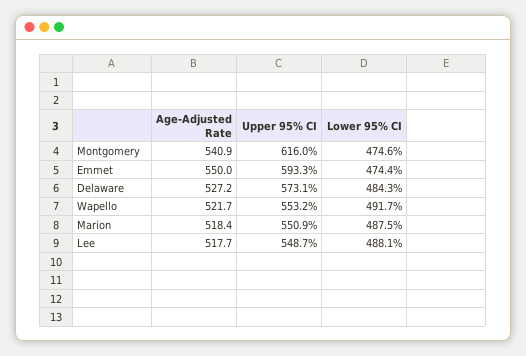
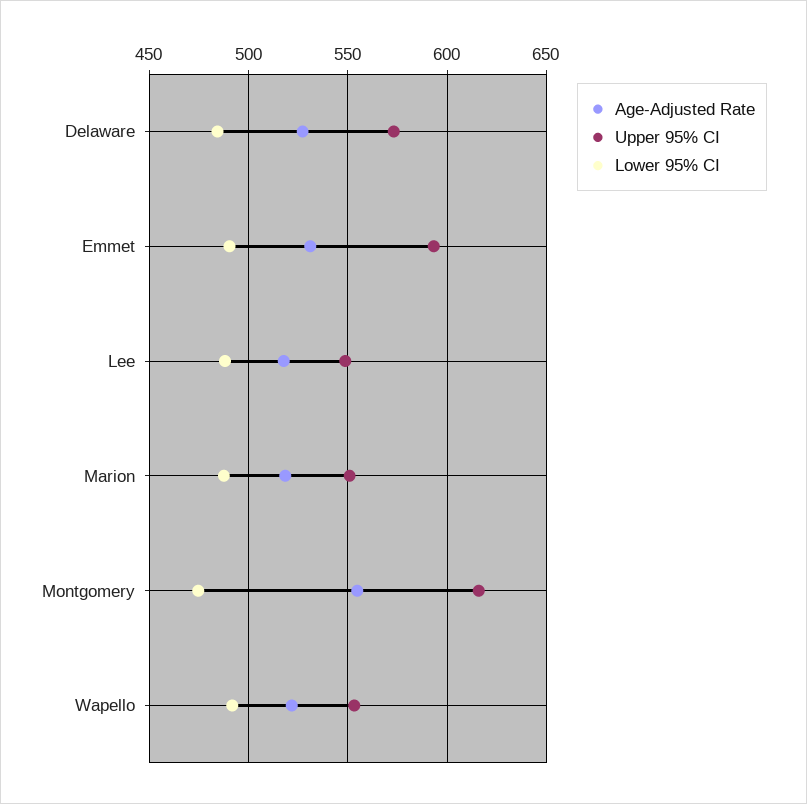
Age-Adjusted Rate, Montgomery: 540.9 -> 555
Age-Adjusted Rate, Emmet: 550 -> 530
Lower 95% CI, Emmet: 474.4 -> 490

